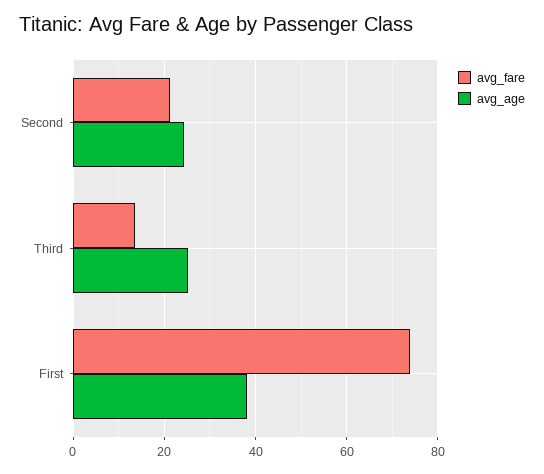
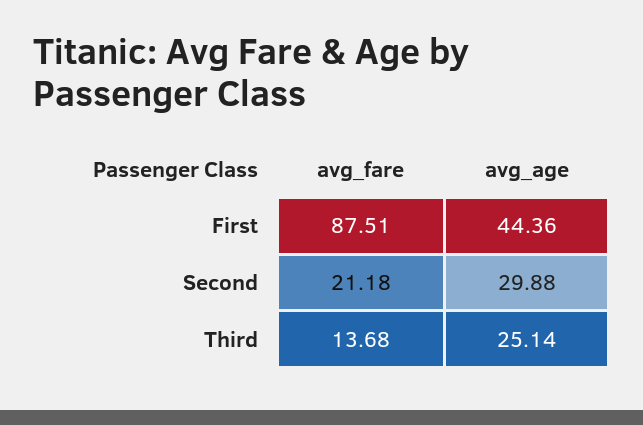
avg_age, Second: 24 -> 29.88
avg_fare, First: 74 -> 87.51
avg_age, First: 38 -> 44.36

